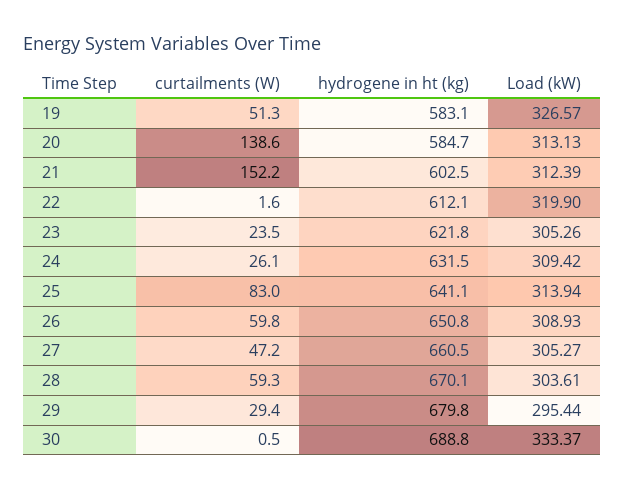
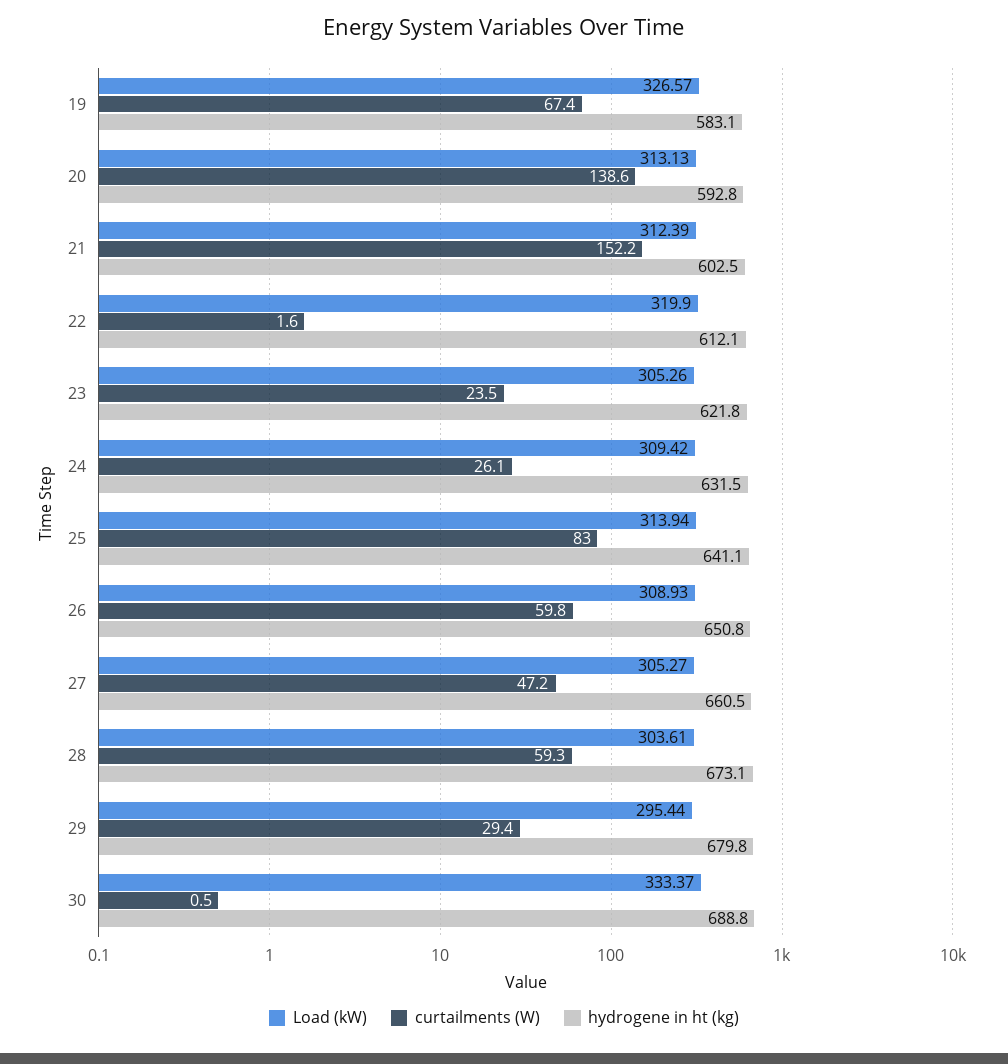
curtailments (W), 19: 51.3 -> 67.4
hydrogene in ht (kg), 20: 584.7 -> 592.8
hydrogene in ht (kg), 28: 670.1 -> 673.1

